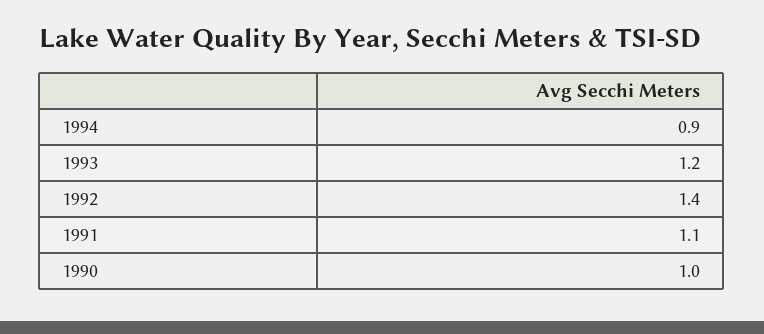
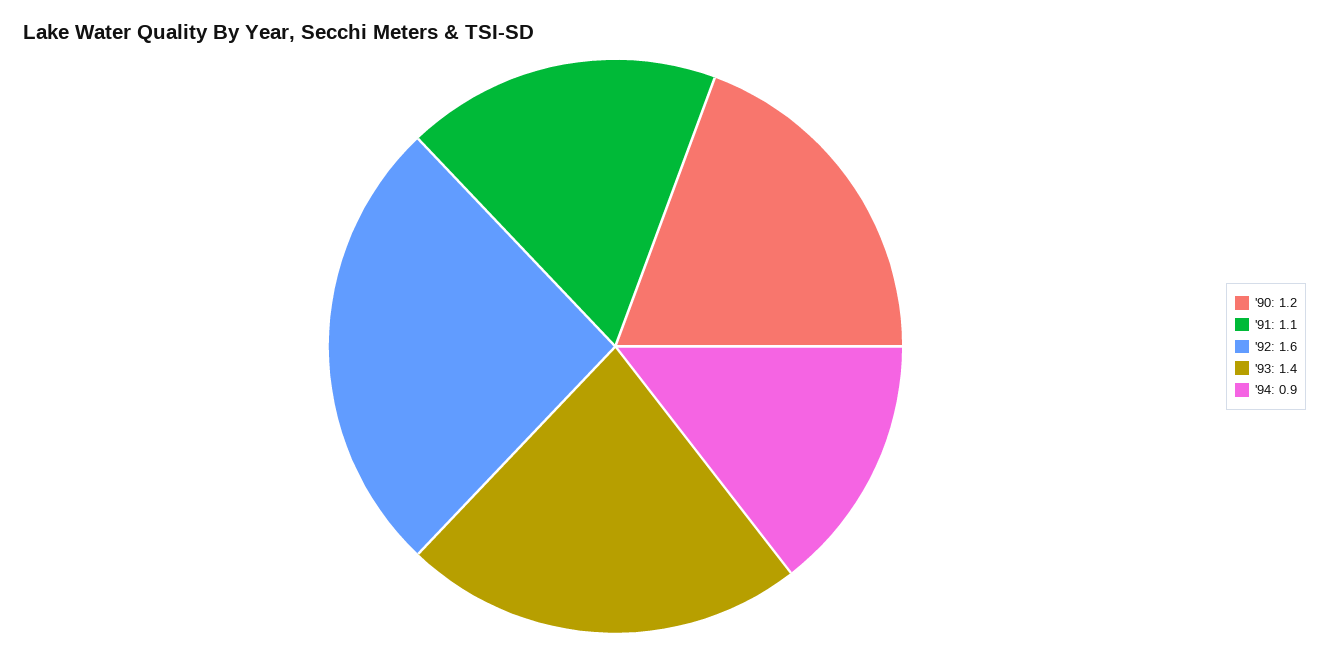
1993: 1.2 -> 1.4
1992: 1.4 -> 1.6
1990: 1 -> 1.2

